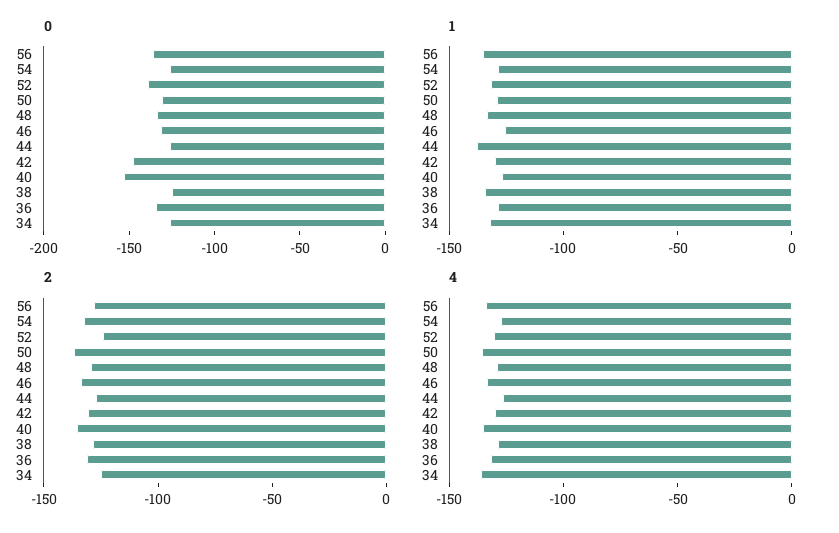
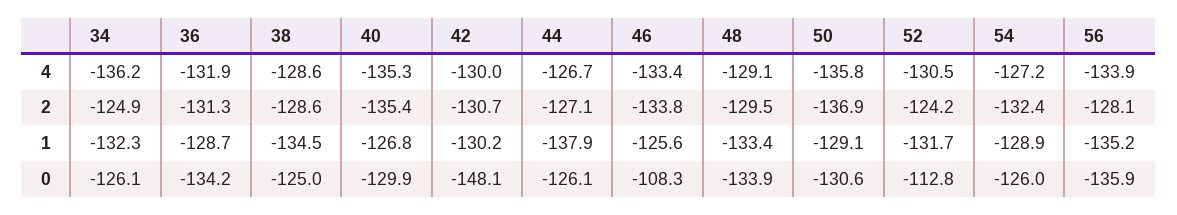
0, 52: -140 -> -112.8
0, 46: -130 -> -108.3
0, 40: -150 -> -129.9

